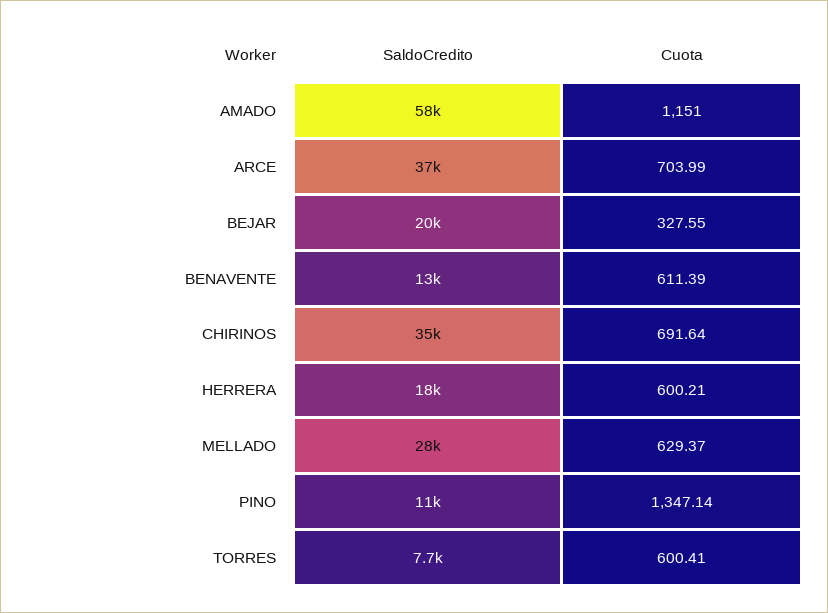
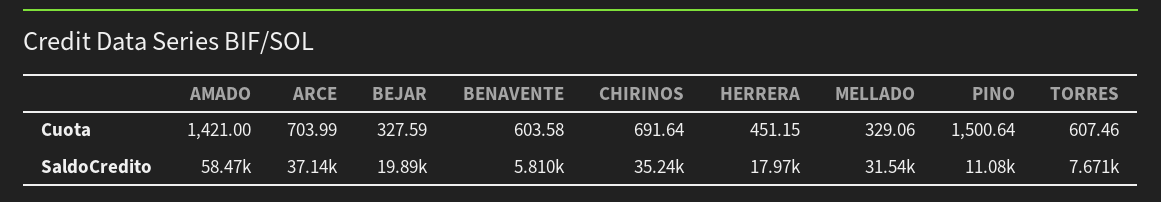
Cuota, AMADO: 1151 -> 1421
Cuota, BEJAR: 327.55 -> 327.59
SaldoCredito, BENAVENTE: 13000 -> 5810
Cuota, BENAVENTE: 611.39 -> 603.58
Cuota, HERRERA: 600.21 -> 451.15
SaldoCredito, MELLADO: 28000 -> 31540
Cuota, MELLADO: 629.37 -> 329.06
Cuota, PINO: 1347.14 -> 1500.64
Cuota, TORRES: 600.41 -> 607.46

